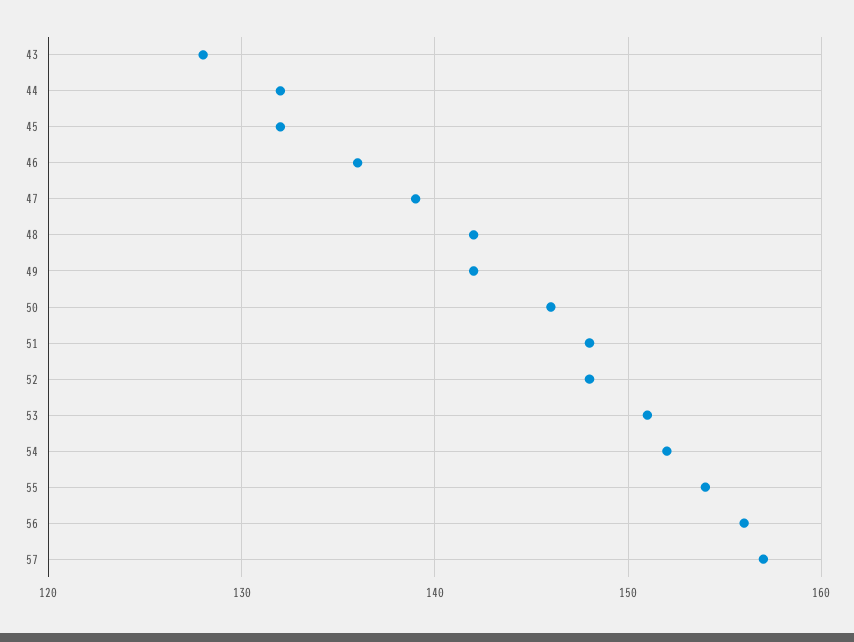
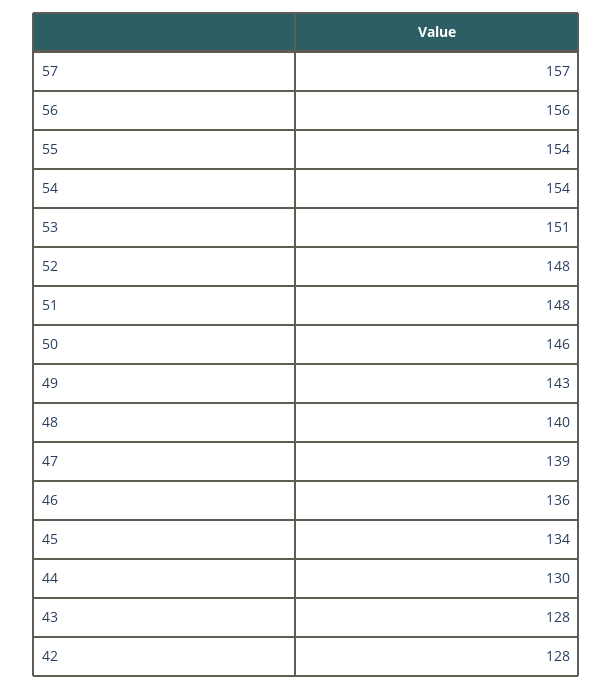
44: 132 -> 130
45: 132 -> 134
48: 142 -> 140
49: 142 -> 143
54: 152 -> 154
42: none -> 128

